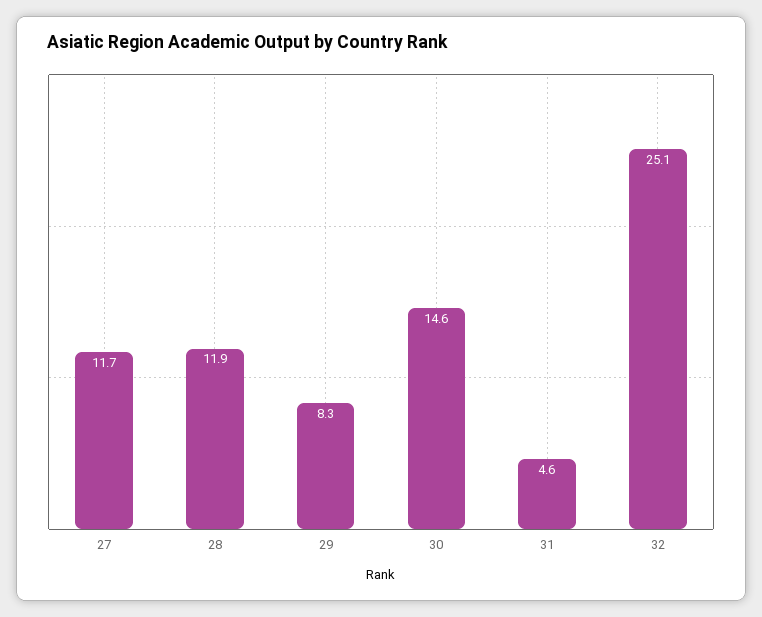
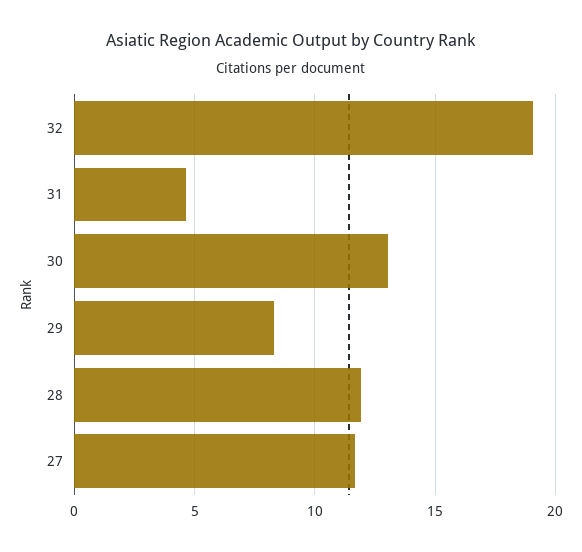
30: 14.6 -> 13
32: 25.1 -> 19

